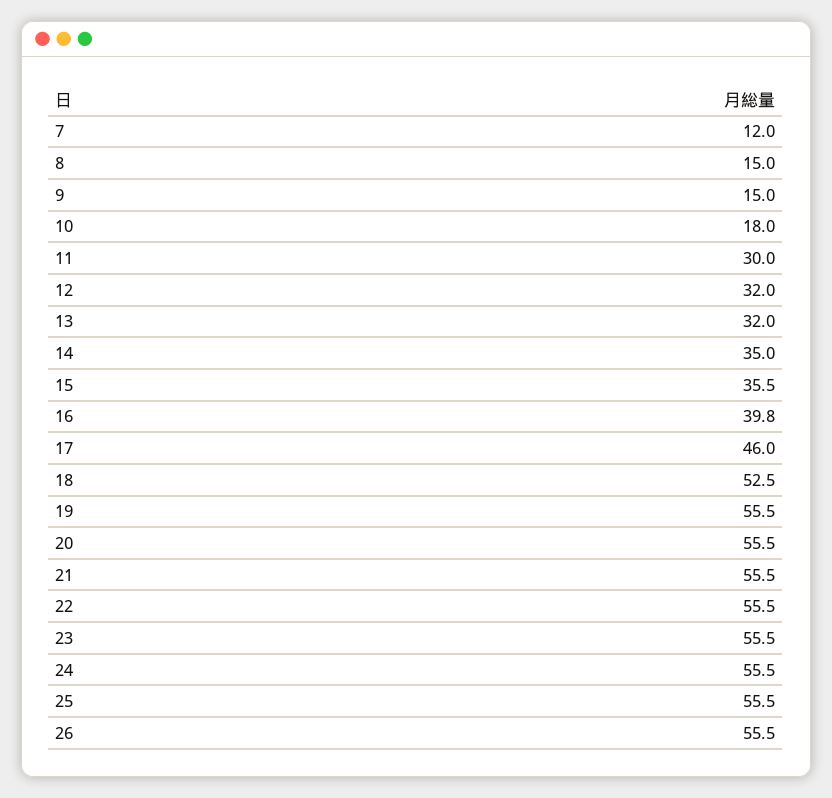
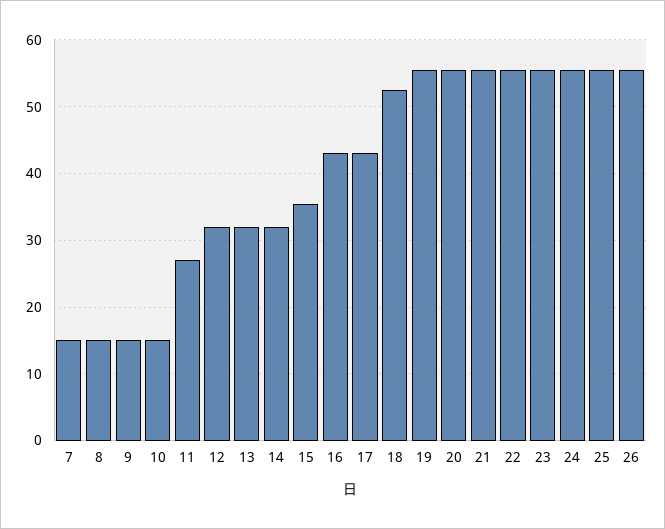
7: 12 -> 15
10: 18 -> 15
11: 30 -> 27
14: 35 -> 32
16: 39.8 -> 43
17: 46 -> 43

